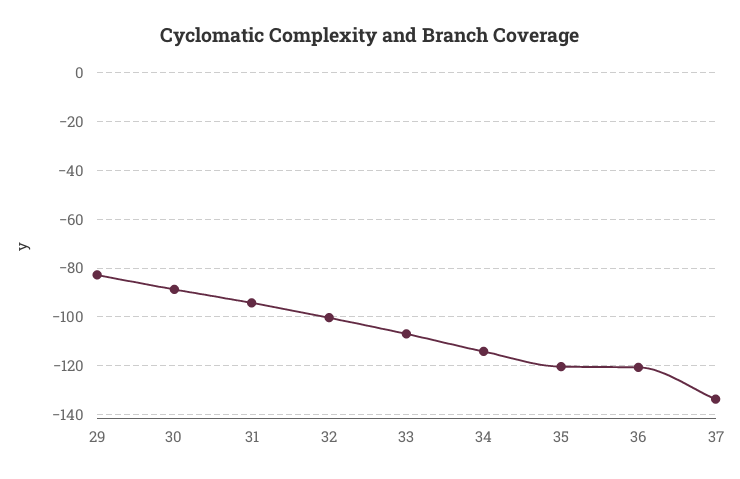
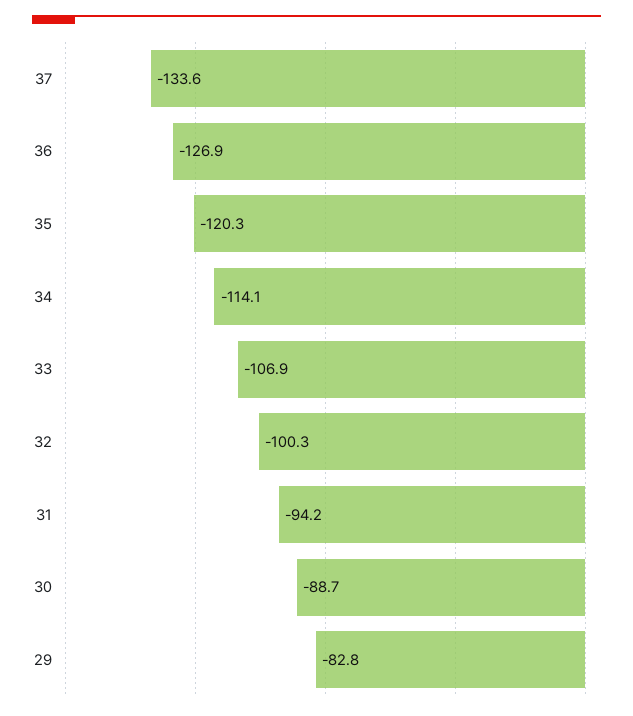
36: -120 -> -126.9

